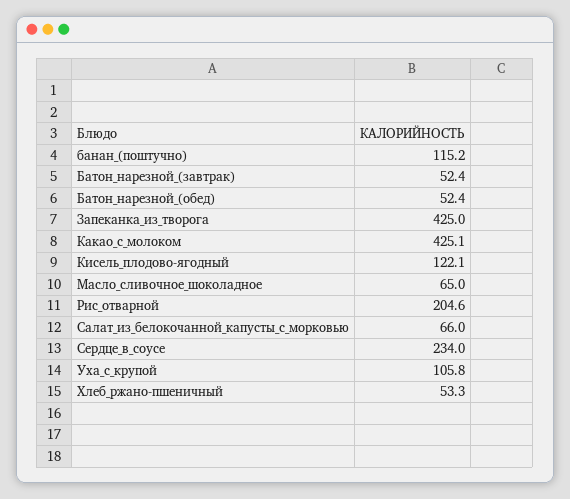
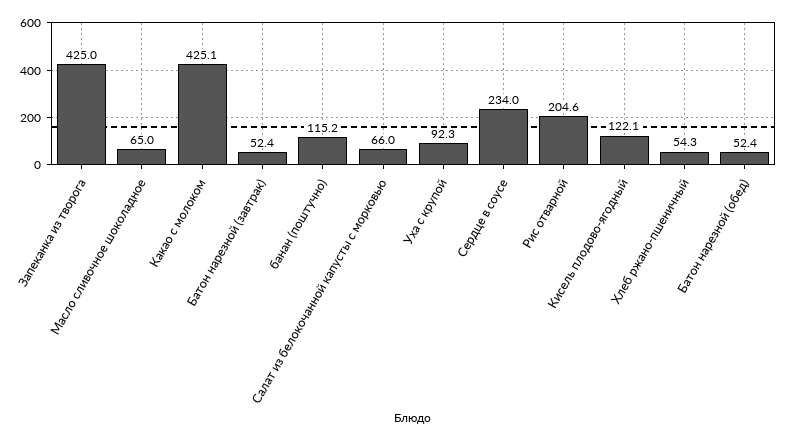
Уха_с_крупой: 105.8 -> 92.3
Хлеб_ржано-пшеничный: 53.3 -> 54.3

